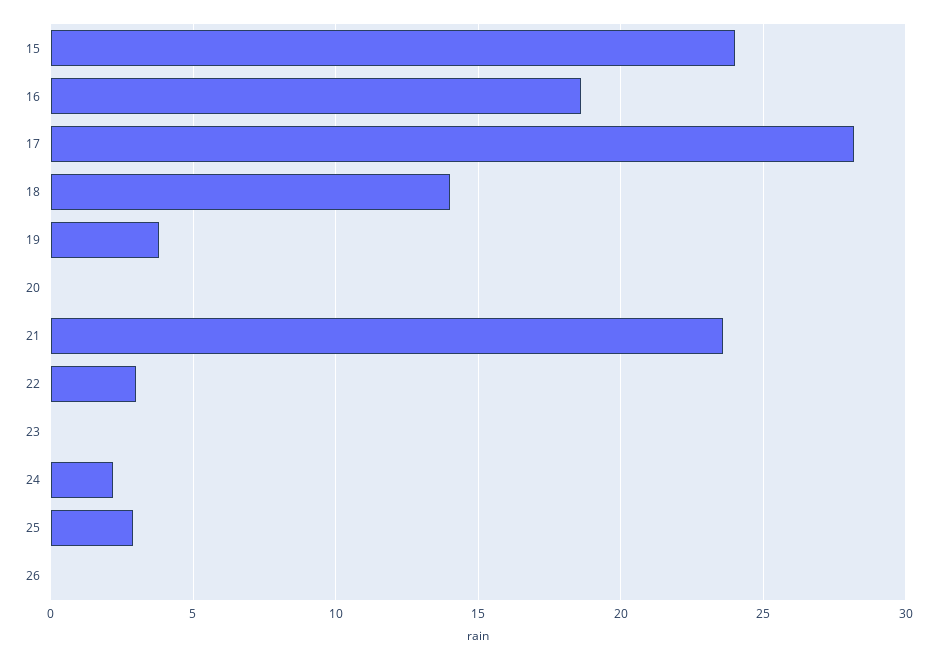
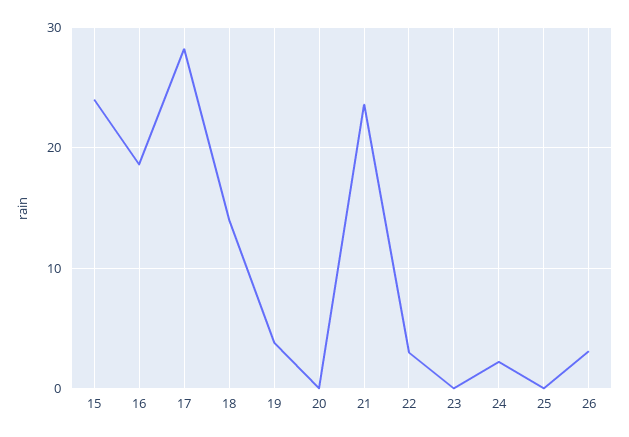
25: 3 -> 0
26: 0 -> 3

